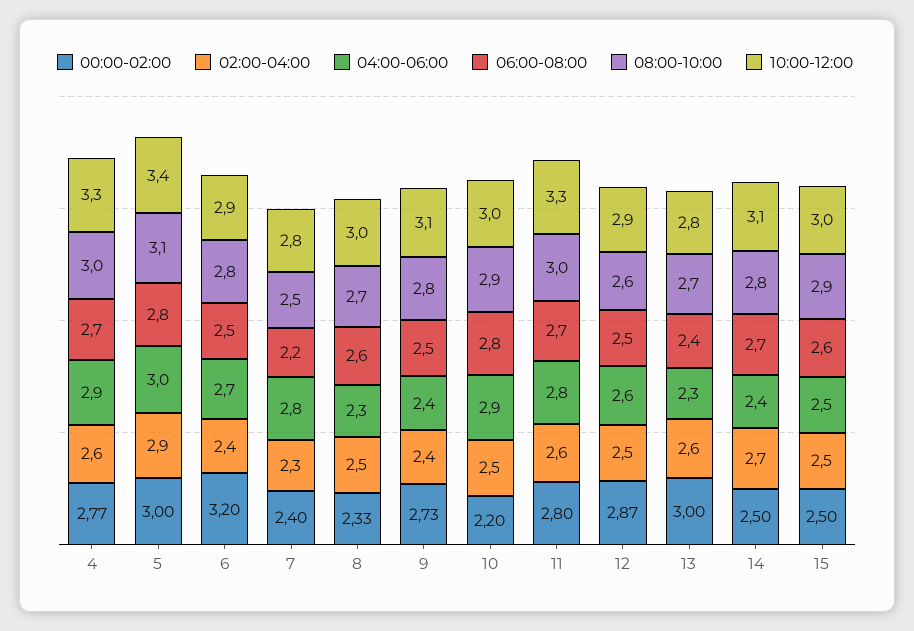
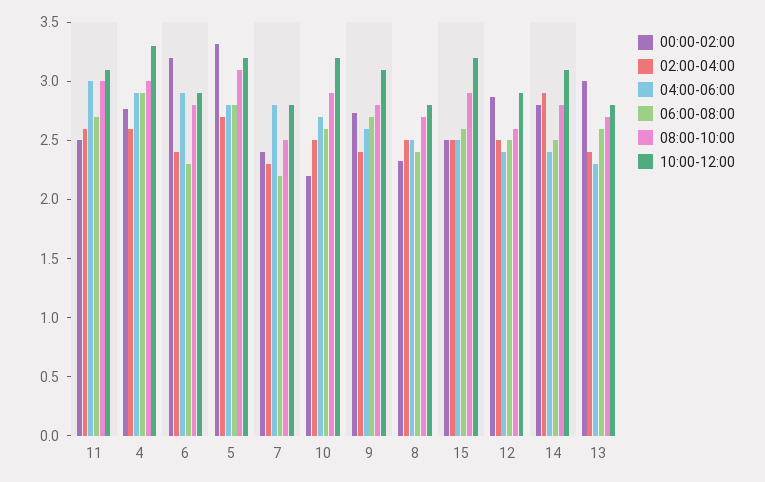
06:00-08:00, 4: 2.7 -> 2.9
00:00-02:00, 5: 3 -> 3.3
02:00-04:00, 5: 2.9 -> 2.7
04:00-06:00, 5: 3 -> 2.8
10:00-12:00, 5: 3.4 -> 3.2
04:00-06:00, 6: 2.7 -> 2.9
06:00-08:00, 6: 2.5 -> 2.3
04:00-06:00, 8: 2.3 -> 2.5
06:00-08:00, 8: 2.6 -> 2.4
10:00-12:00, 8: 3 -> 2.8
04:00-06:00, 9: 2.4 -> 2.6
06:00-08:00, 9: 2.5 -> 2.7
04:00-06:00, 10: 2.9 -> 2.7
06:00-08:00, 10: 2.8 -> 2.6
10:00-12:00, 10: 3 -> 3.2
00:00-02:00, 11: 2.8 -> 2.5
04:00-06:00, 11: 2.8 -> 3
10:00-12:00, 11: 3.3 -> 3.1
04:00-06:00, 12: 2.6 -> 2.4
02:00-04:00, 13: 2.6 -> 2.4
06:00-08:00, 13: 2.4 -> 2.6
00:00-02:00, 14: 2.5 -> 2.8
02:00-04:00, 14: 2.7 -> 2.9
06:00-08:00, 14: 2.7 -> 2.5
10:00-12:00, 15: 3 -> 3.2

